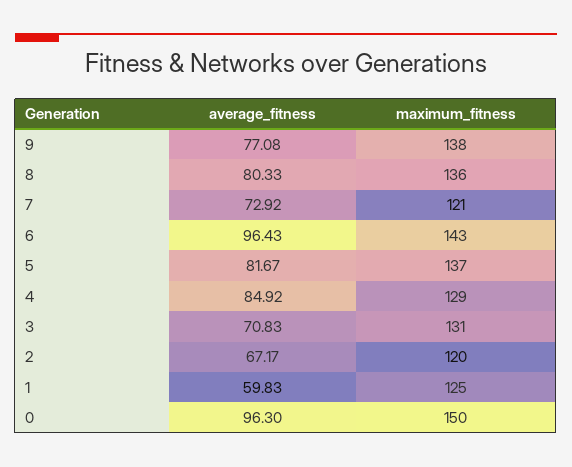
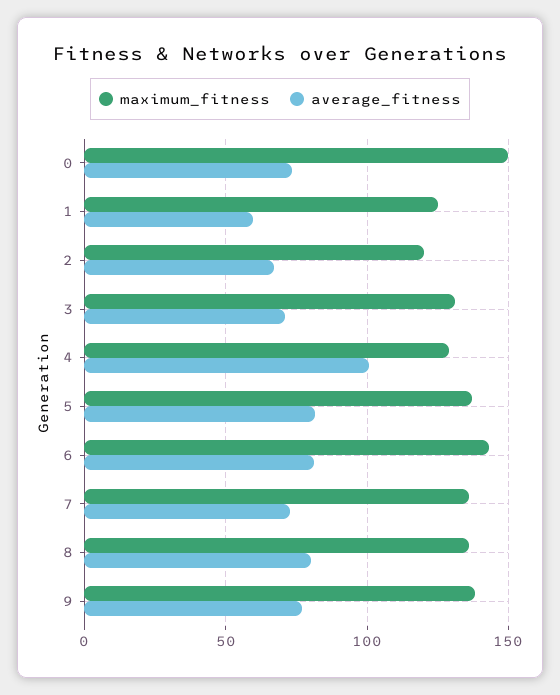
maximum_fitness, 7: 121 -> 135
average_fitness, 6: 96.43 -> 80
average_fitness, 4: 84.92 -> 100
average_fitness, 0: 96.3 -> 75

